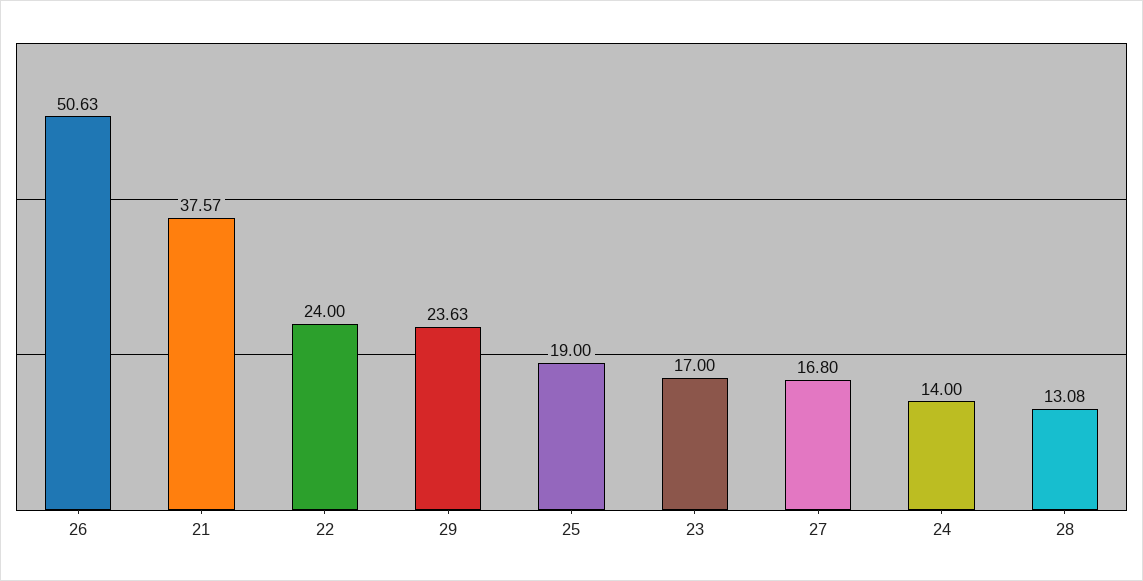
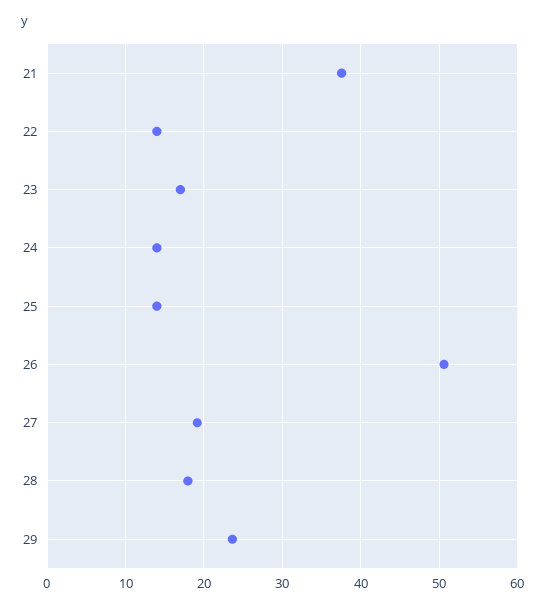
22: 24 -> 14
25: 19 -> 14
27: 16.8 -> 19
28: 13.08 -> 18

